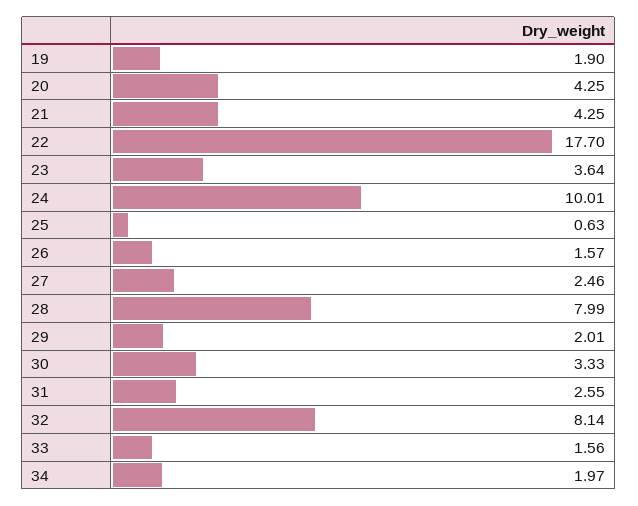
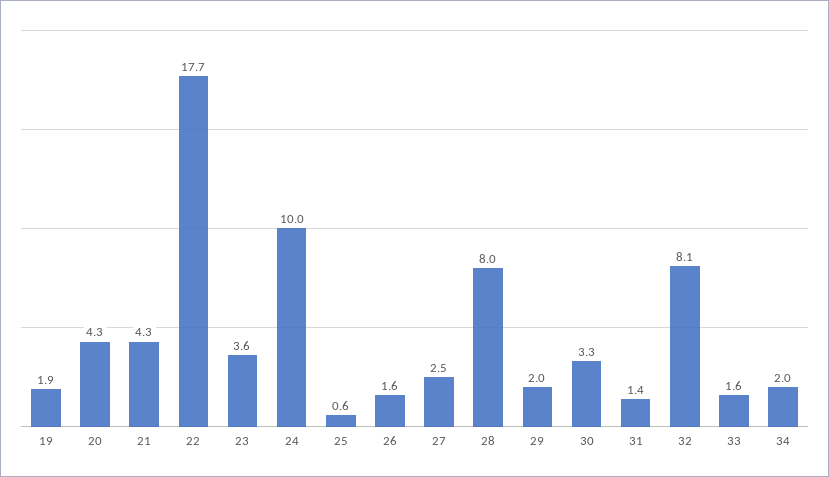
31: 2.55 -> 1.4

